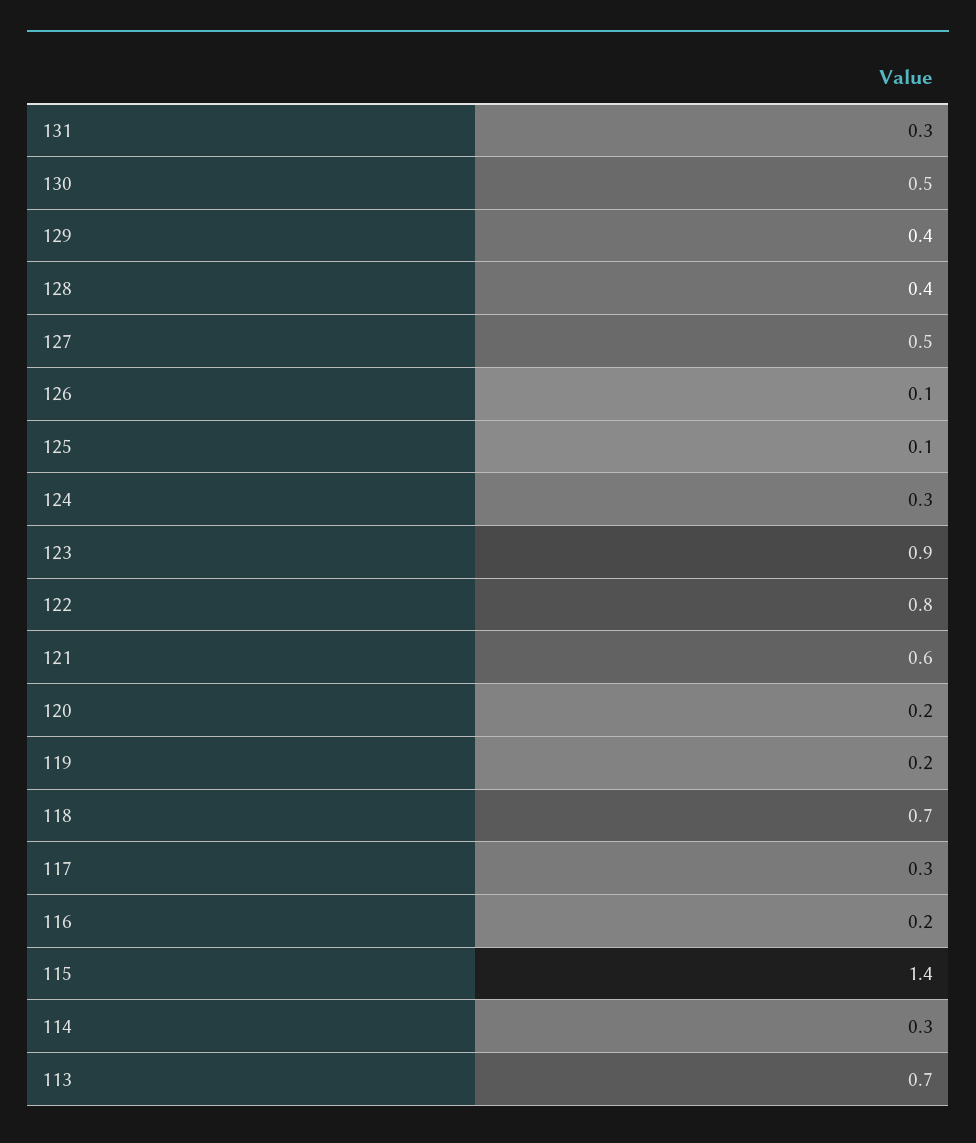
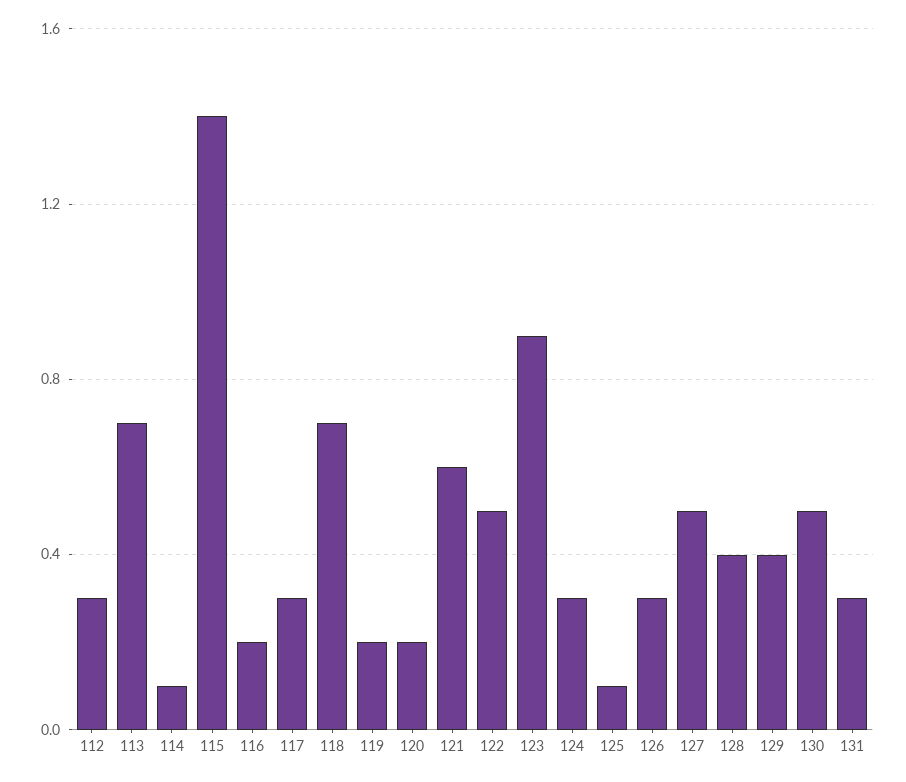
126: 0.1 -> 0.3
122: 0.8 -> 0.5
114: 0.3 -> 0.1
112: none -> 0.3

